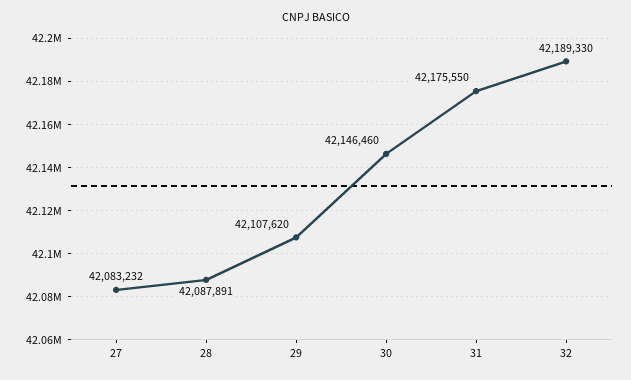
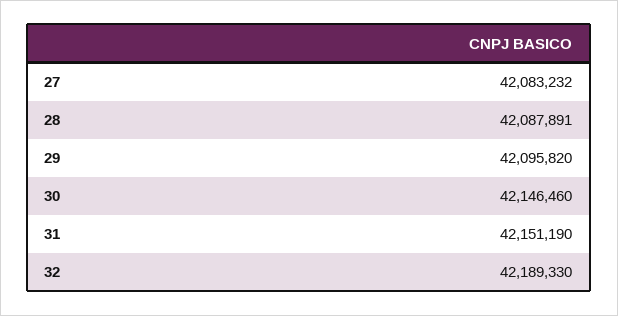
29: 42107620 -> 42095820
31: 42175550 -> 42151190

